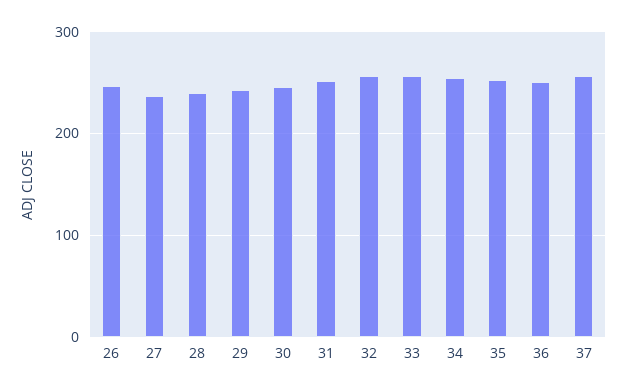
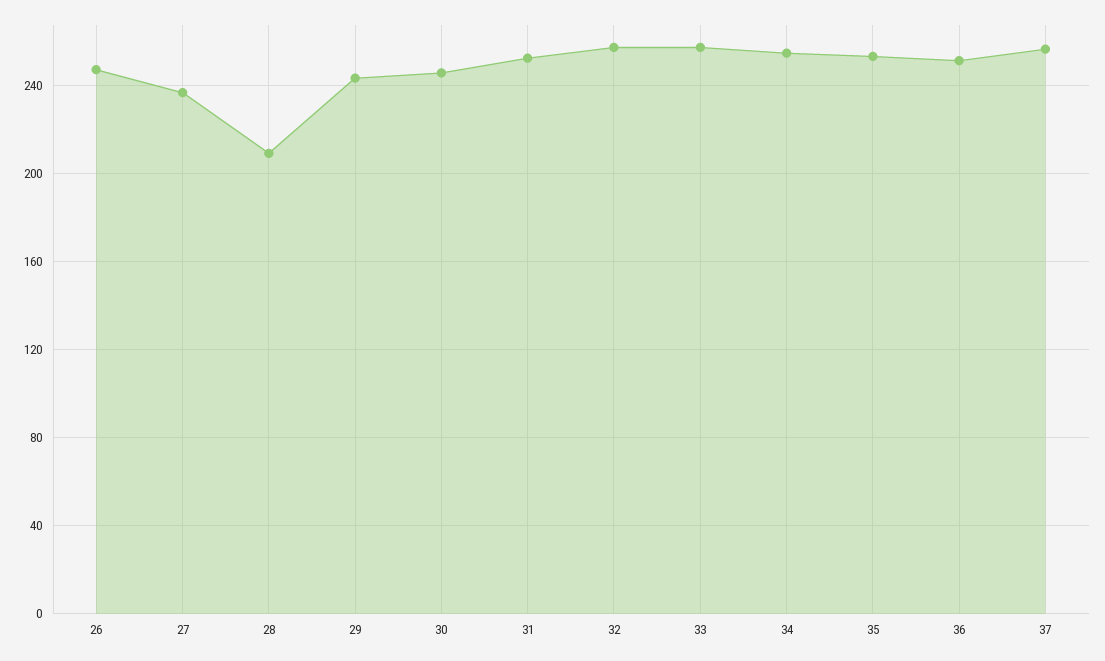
28: 240 -> 210

